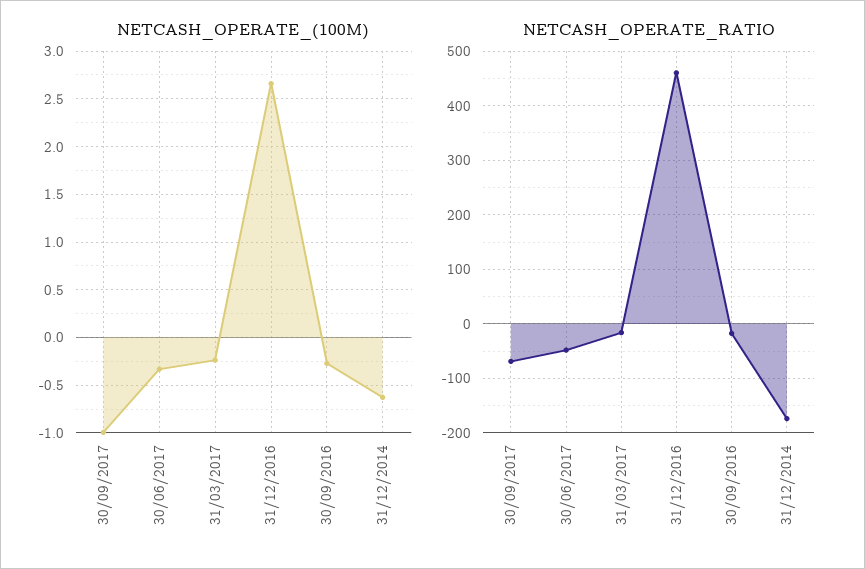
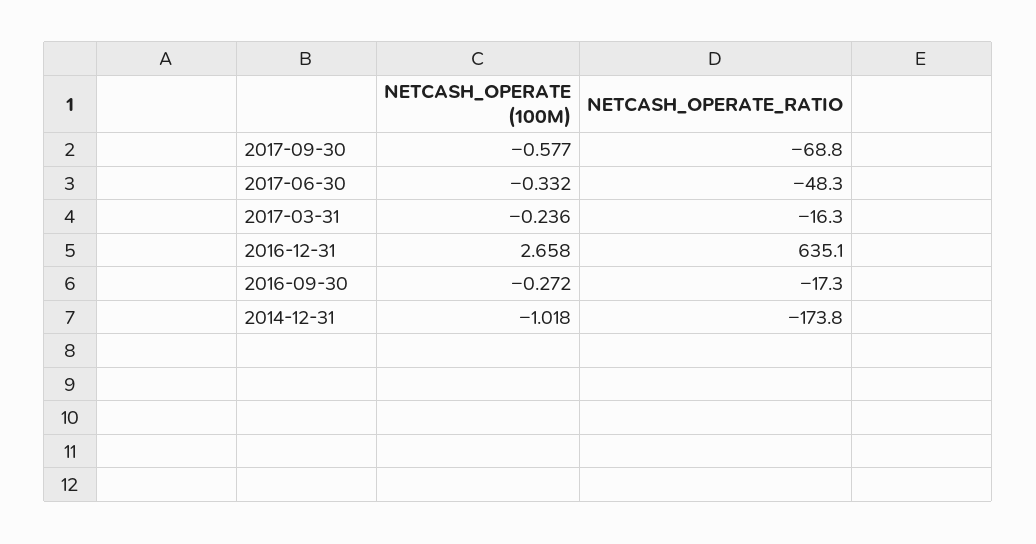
NETCASH_OPERATE_(100M), 30/09/2017: -1 -> -0.577
NETCASH_OPERATE_(100M), 31/12/2014: -0.6 -> -1.018
NETCASH_OPERATE_RATIO, 31/12/2016: 460 -> 635.1

